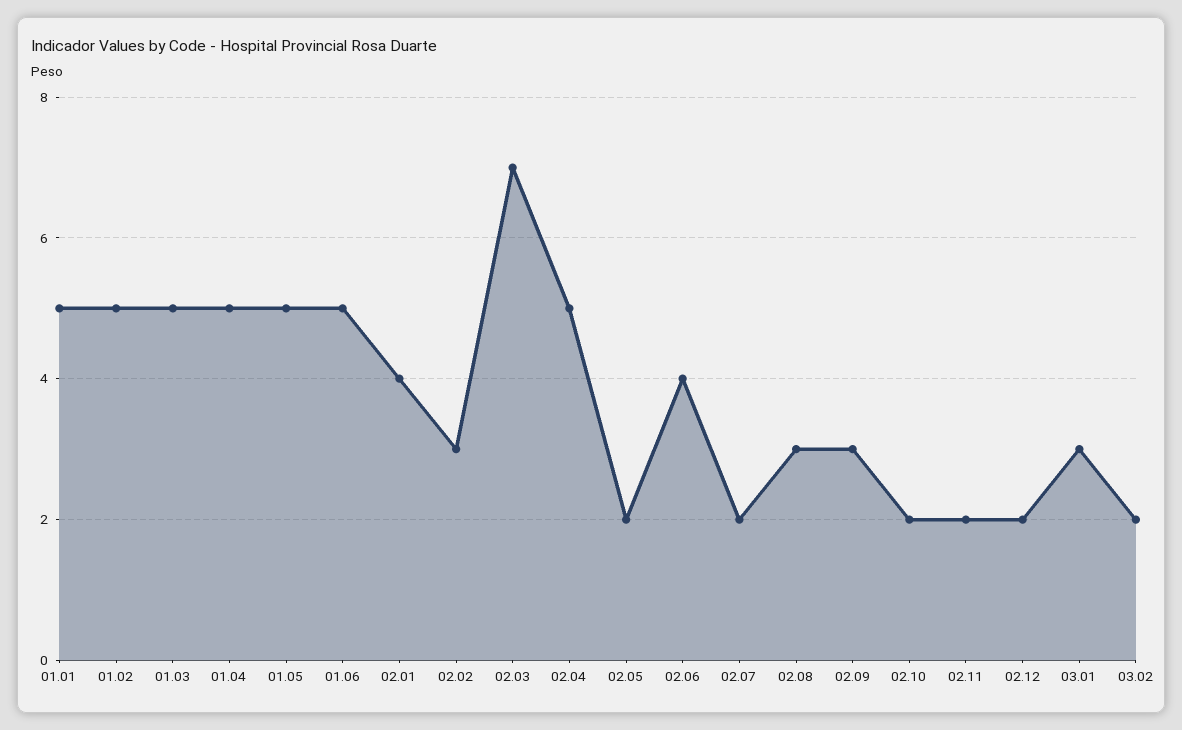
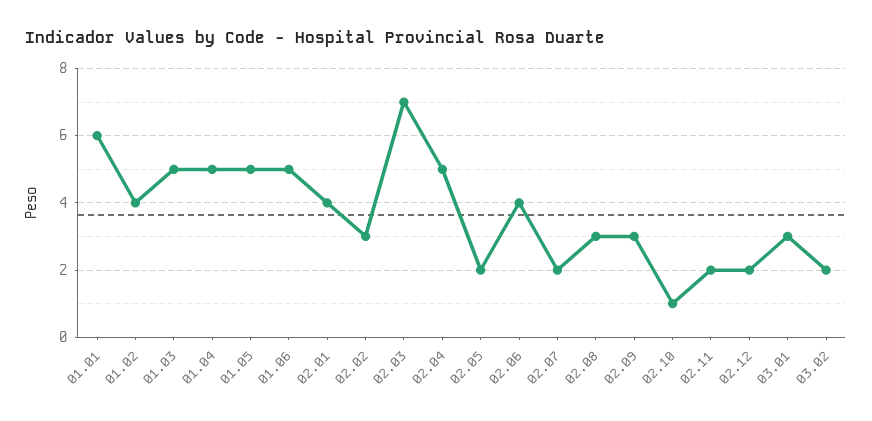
01.01: 5 -> 6
01.02: 5 -> 4
02.10: 2 -> 1

